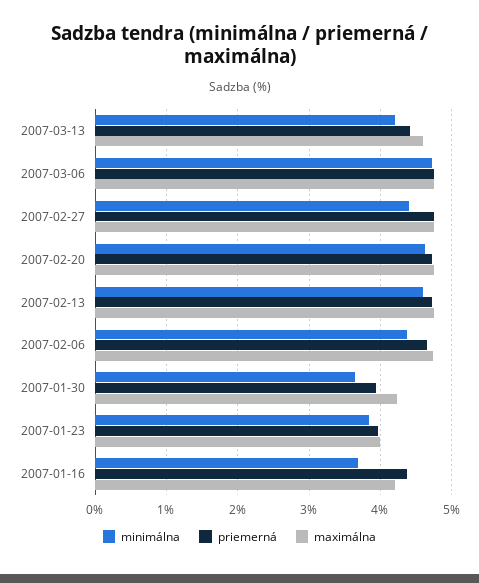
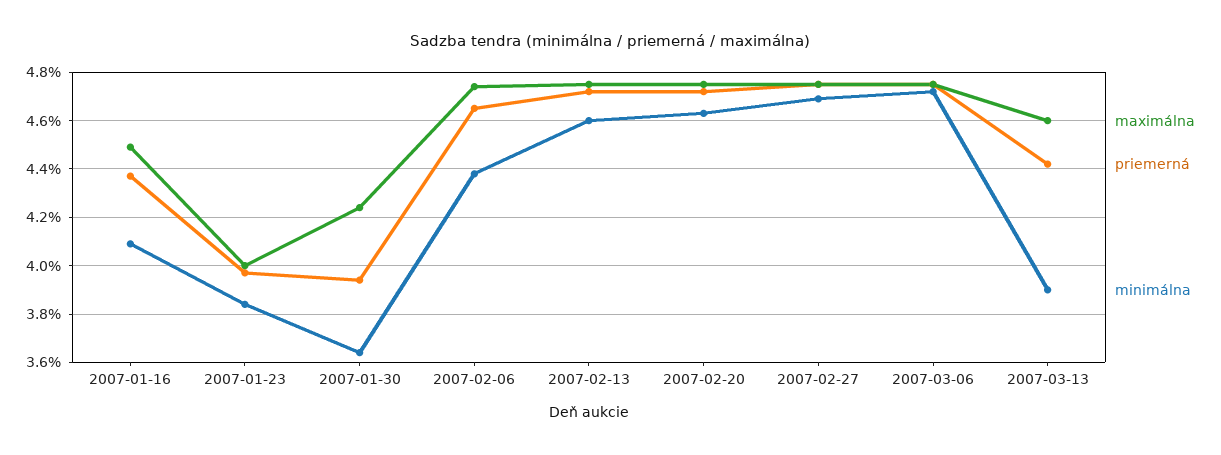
minimálna, 2007-03-13: 4.2 -> 3.9
minimálna, 2007-02-27: 4.4 -> 4.7
minimálna, 2007-01-16: 3.7 -> 4.1
maximálna, 2007-01-16: 4.2 -> 4.5

